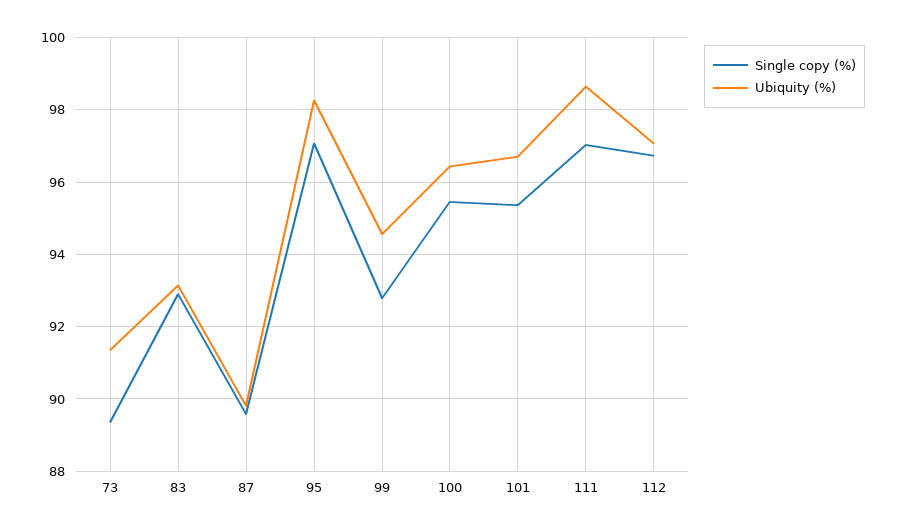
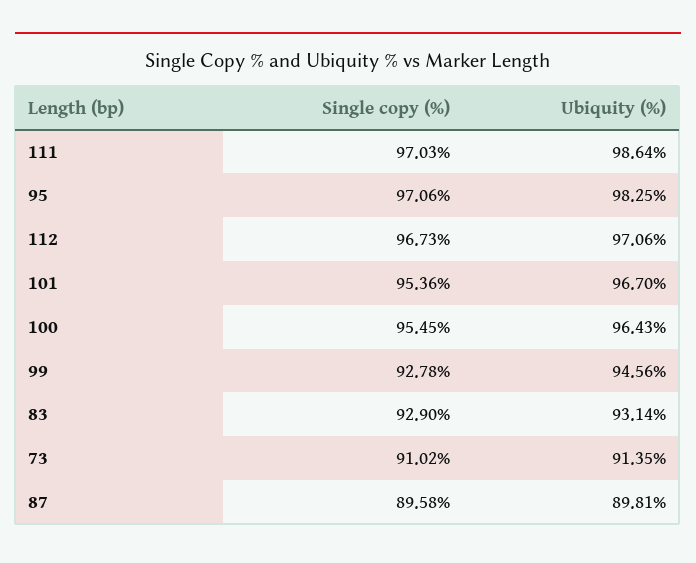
Single copy (%), 73: 89.4 -> 91.02

